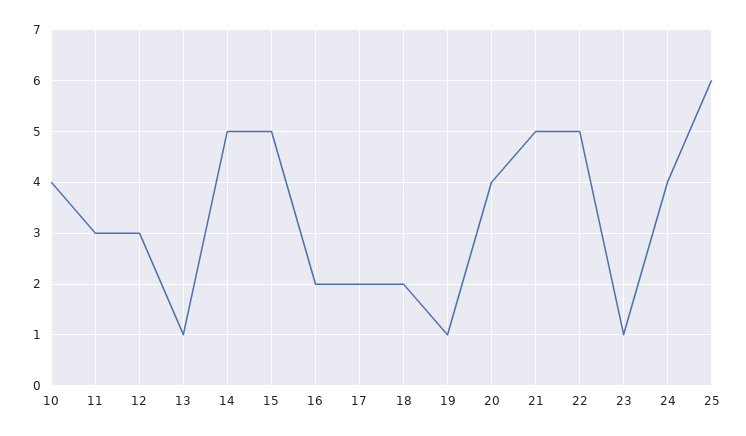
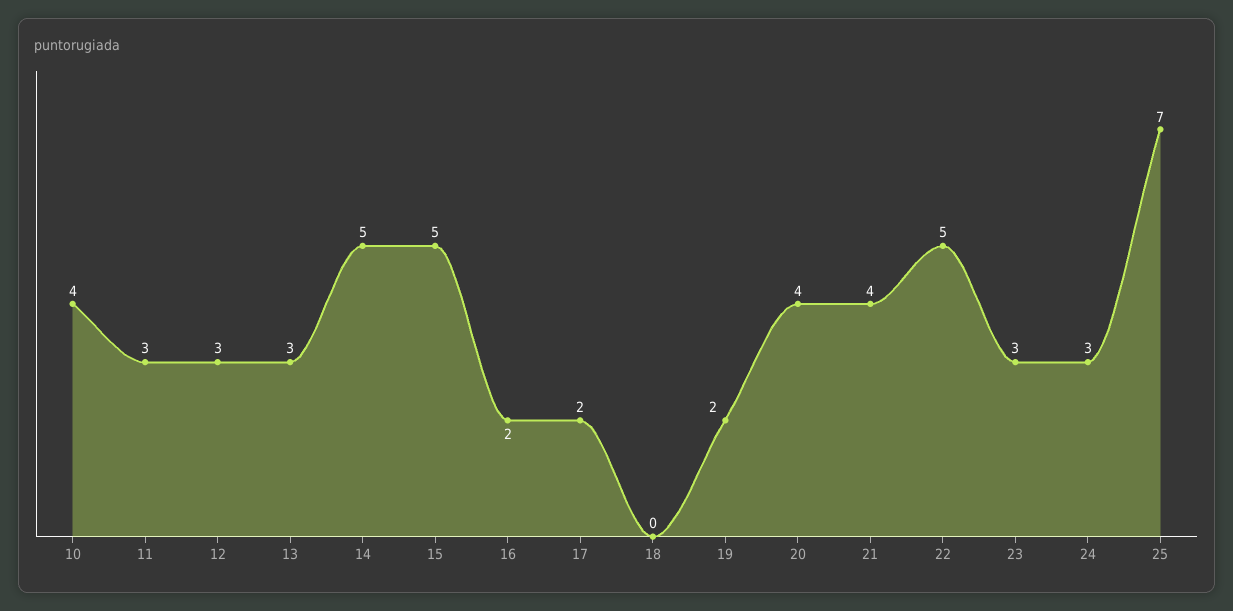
13: 1 -> 3
18: 2 -> 0
19: 1 -> 2
21: 5 -> 4
23: 1 -> 3
24: 4 -> 3
25: 6 -> 7

